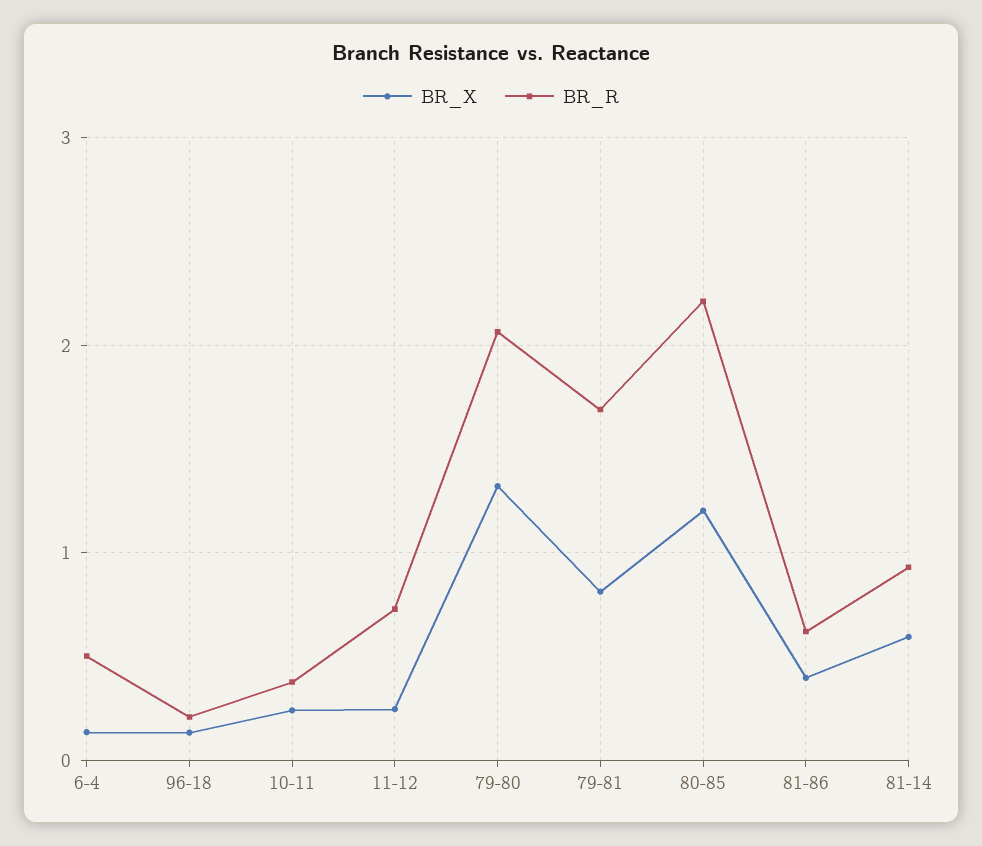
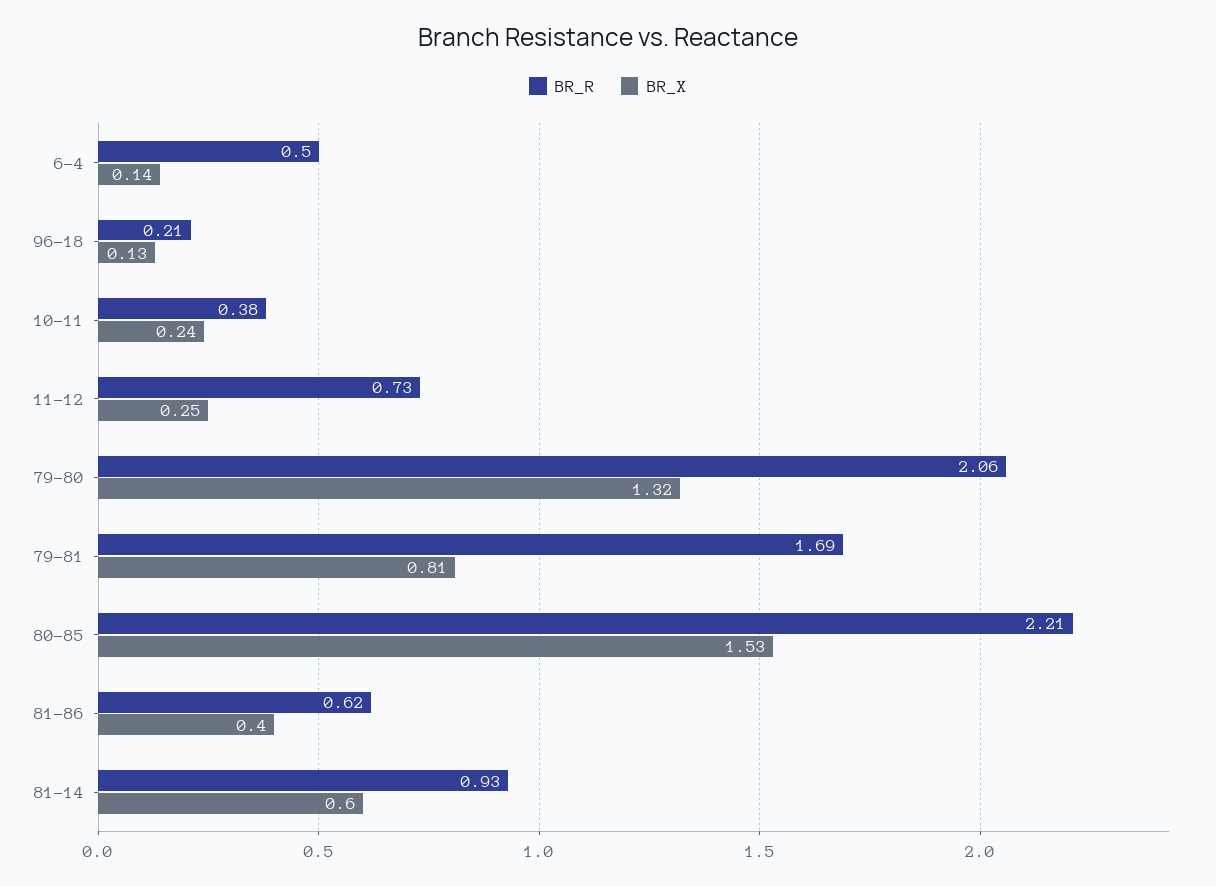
BR_X, 80-85: 1.2 -> 1.53

